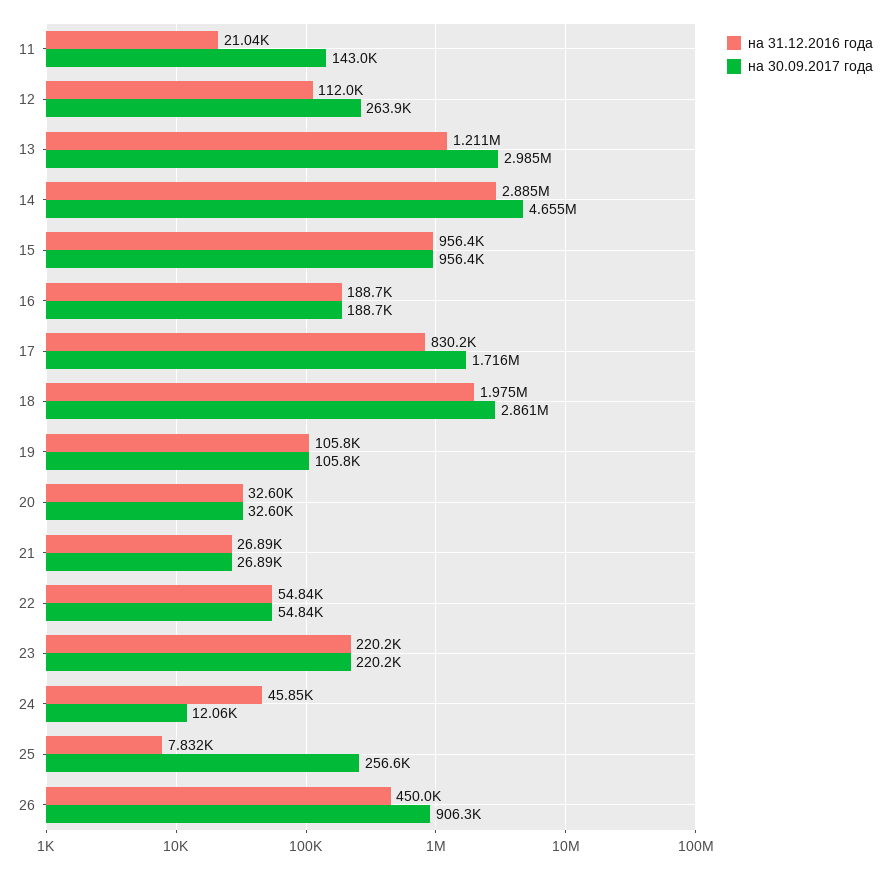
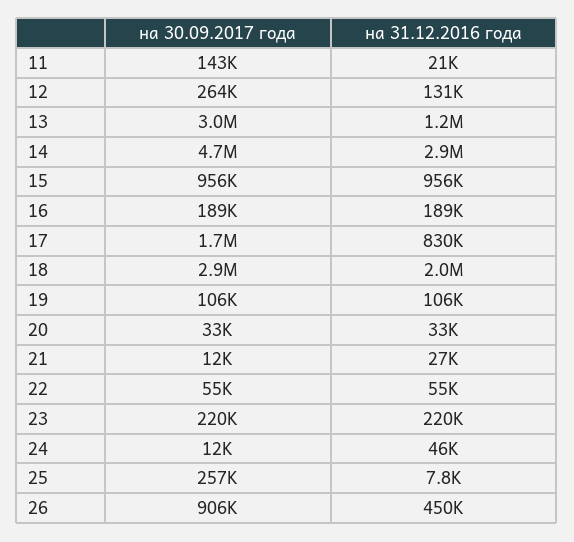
на 31.12.2016 года, 12: 112000 -> 131000
на 30.09.2017 года, 21: 26890 -> 12000

